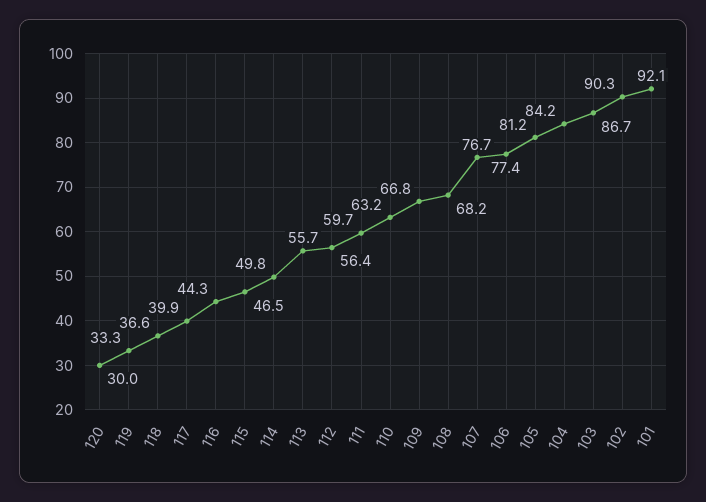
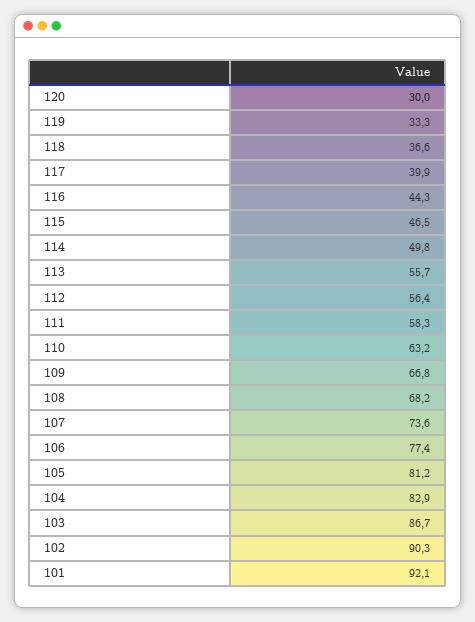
111: 59.7 -> 58.3
107: 76.7 -> 73.6
104: 84.2 -> 82.9

